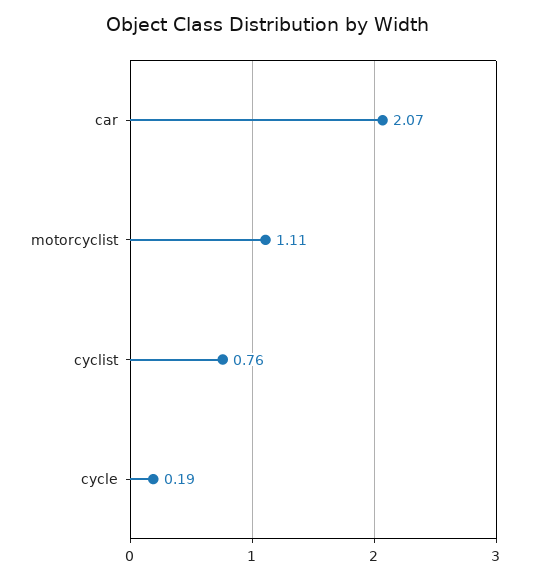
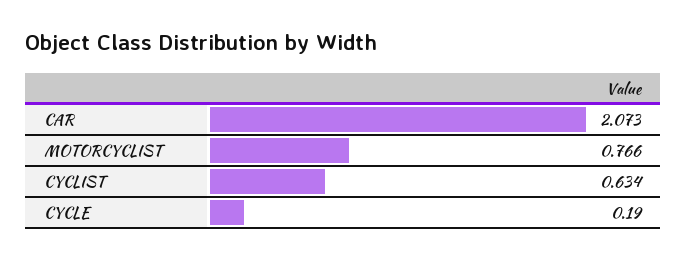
motorcyclist: 1.11 -> 0.766
cyclist: 0.76 -> 0.634

